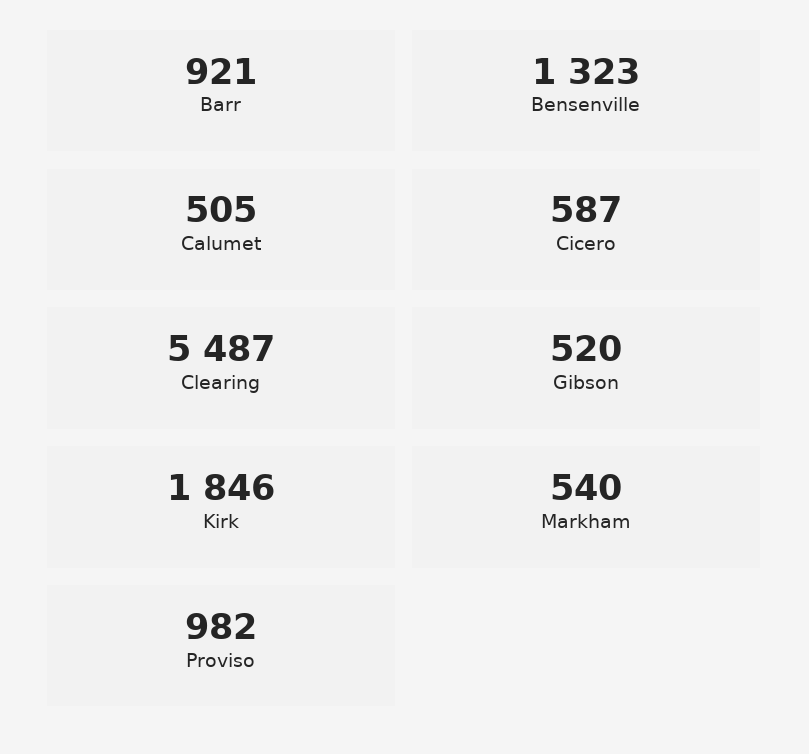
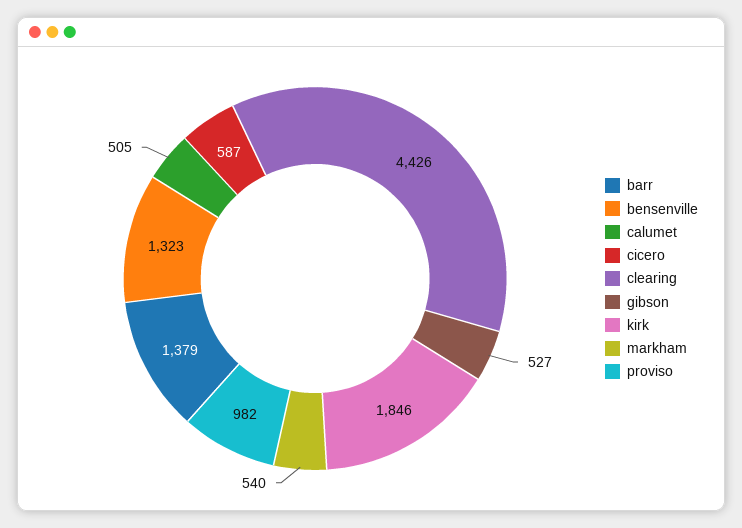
Barr: 921 -> 1379
Clearing: 5487 -> 4426
Gibson: 520 -> 527

